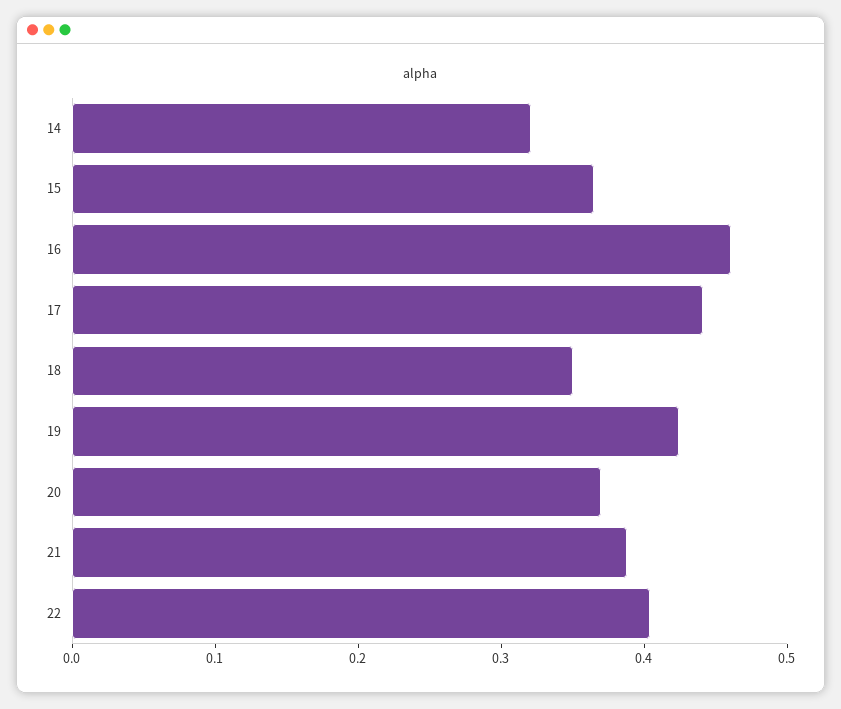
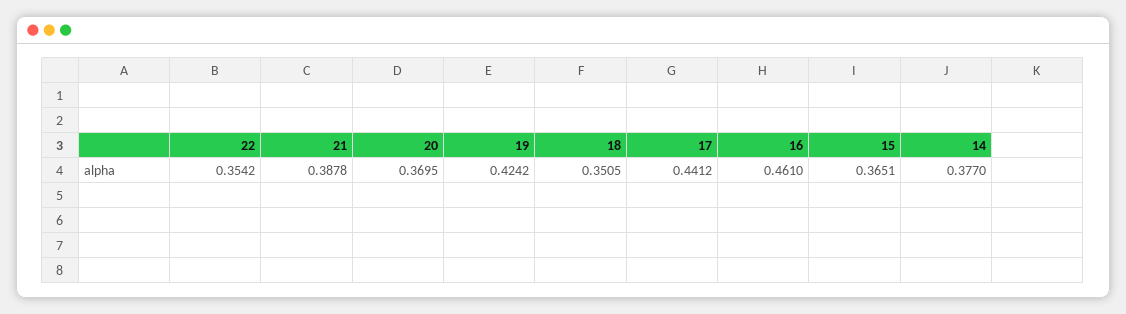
14: 0.32 -> 0.377
22: 0.4 -> 0.3542

